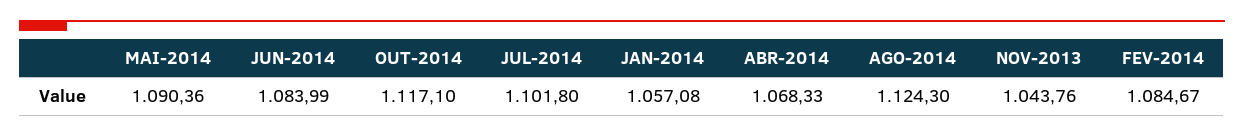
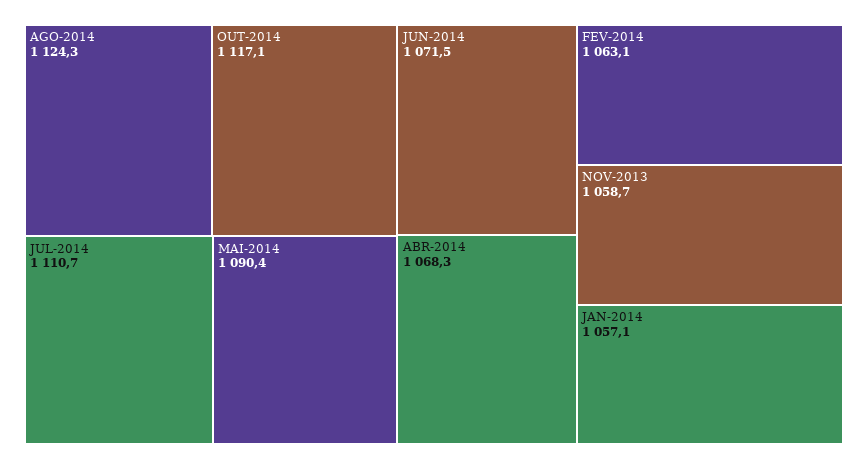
JUN-2014: 1083.99 -> 1071.5
JUL-2014: 1101.8 -> 1110.7
NOV-2013: 1043.76 -> 1058.7
FEV-2014: 1084.67 -> 1063.1

